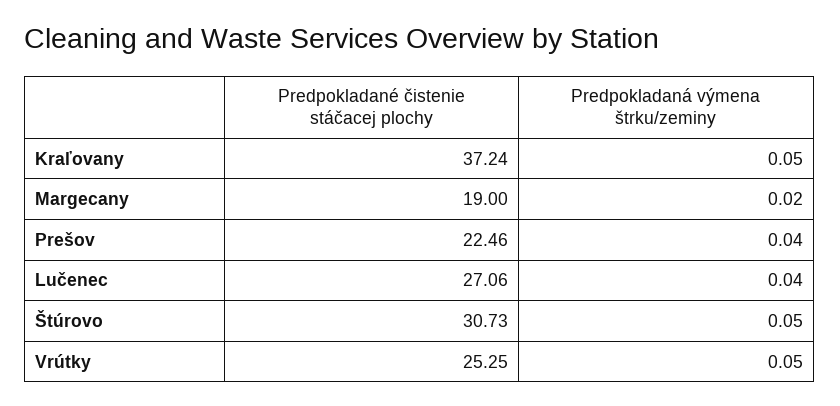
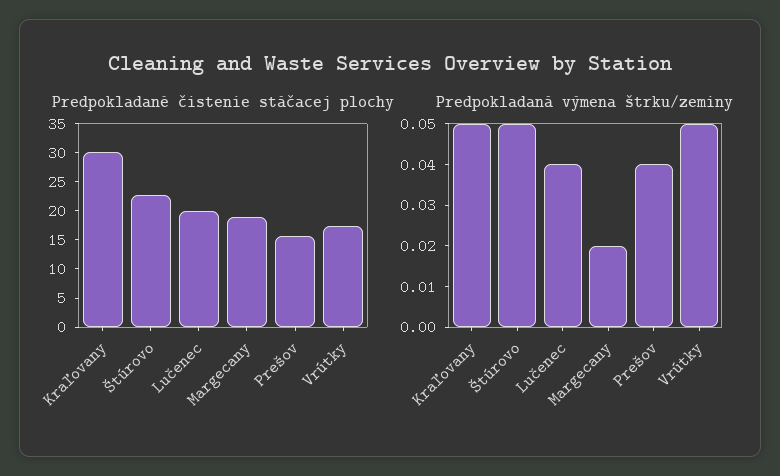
Predpokladané čistenie stáčacej plochy, Kraľovany: 37.24 -> 30
Predpokladané čistenie stáčacej plochy, Prešov: 22.46 -> 15
Predpokladané čistenie stáčacej plochy, Lučenec: 27.06 -> 20
Predpokladané čistenie stáčacej plochy, Štúrovo: 30.73 -> 22.5
Predpokladané čistenie stáčacej plochy, Vrútky: 25.25 -> 17.5

